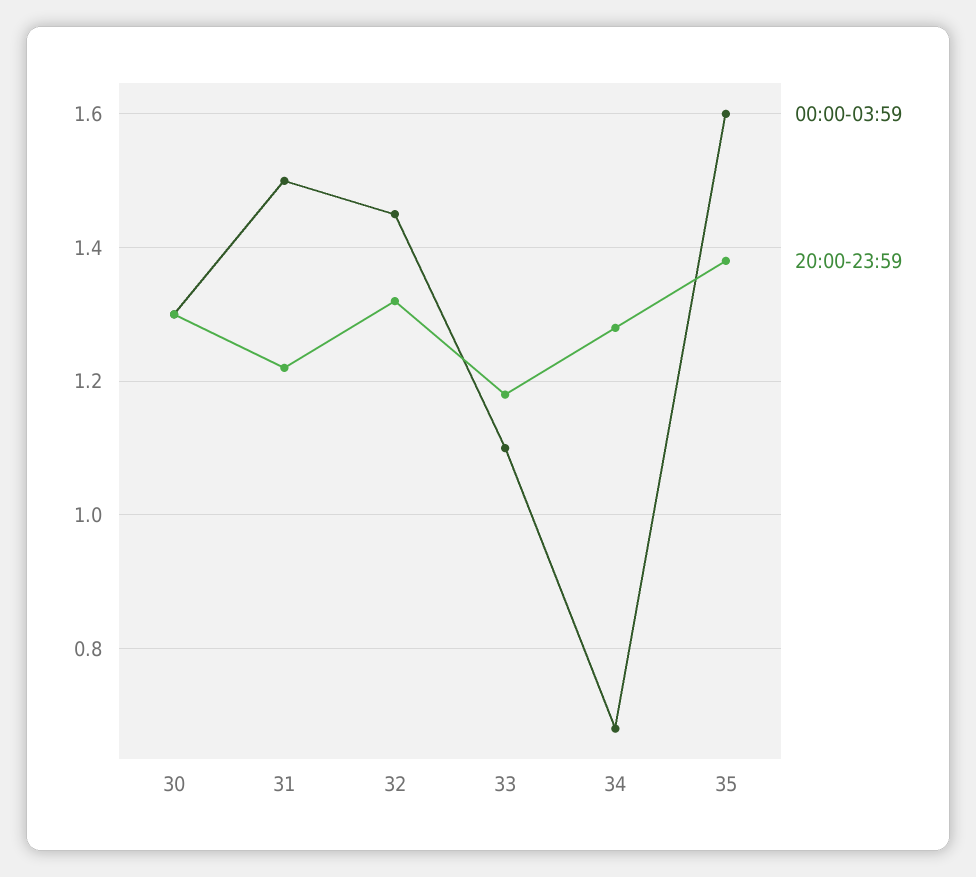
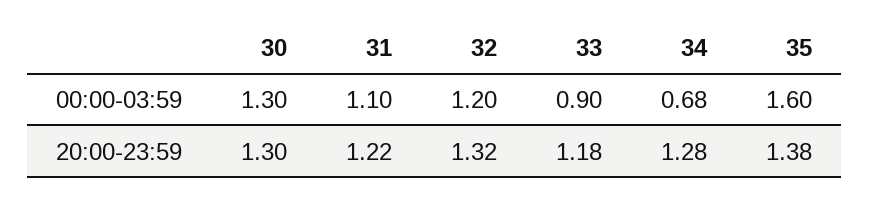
00:00-03:59, 31: 1.5 -> 1.1
00:00-03:59, 32: 1.45 -> 1.2
00:00-03:59, 33: 1.1 -> 0.9

